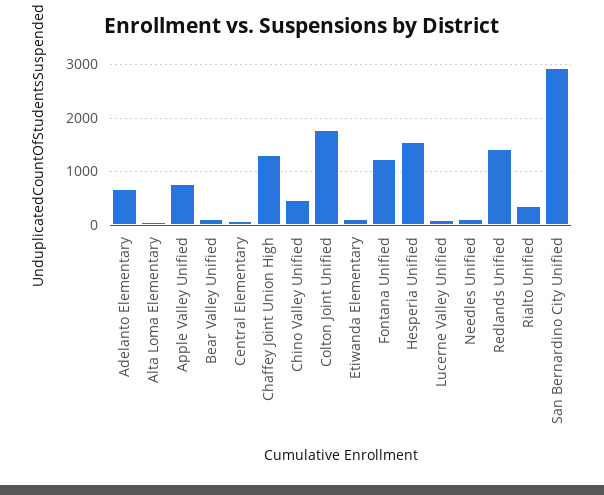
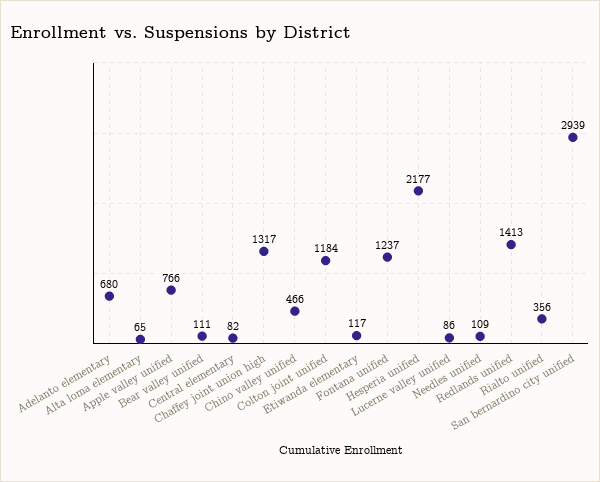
Colton Joint Unified: 1800 -> 1184
Hesperia Unified: 1600 -> 2177

